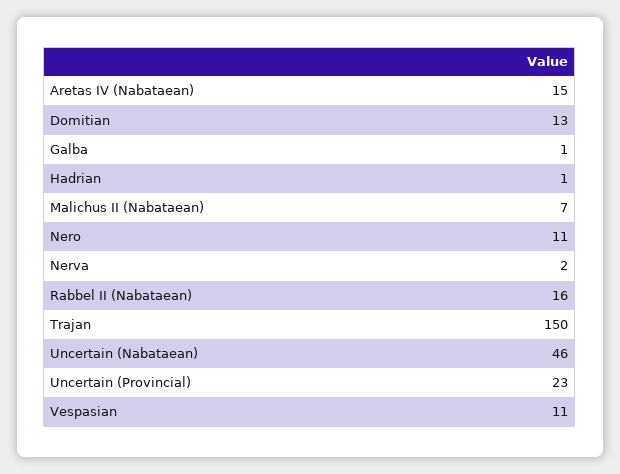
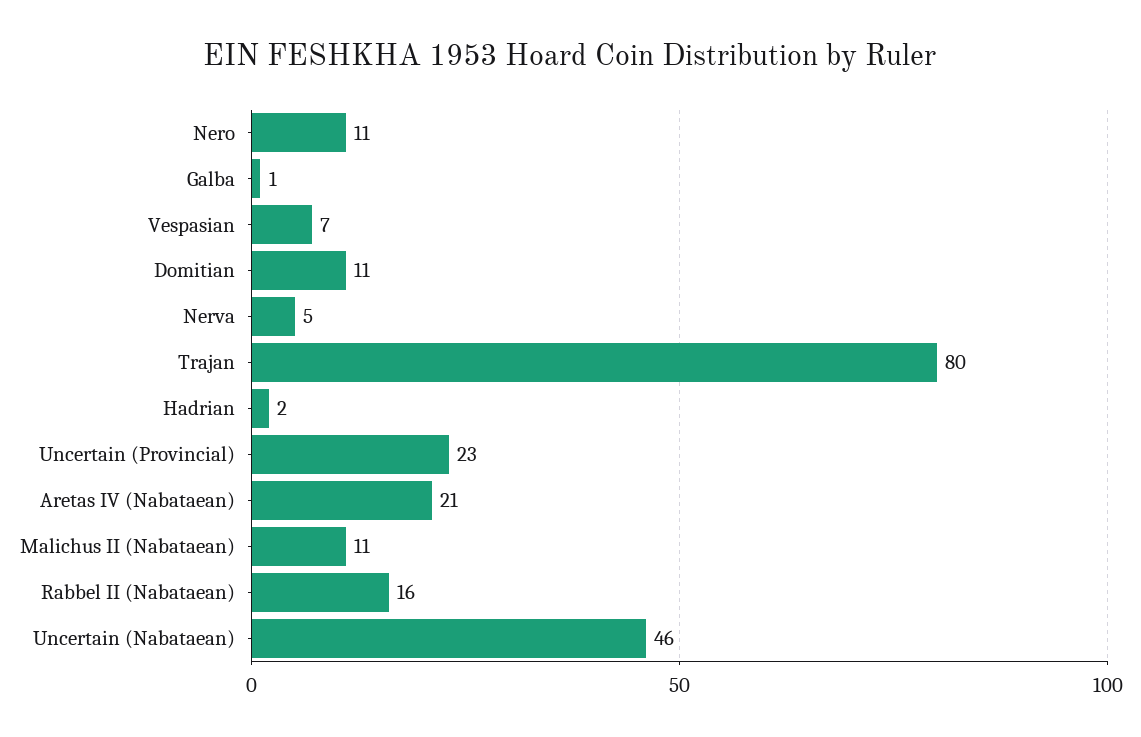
Aretas IV (Nabataean): 15 -> 21
Domitian: 13 -> 11
Hadrian: 1 -> 2
Malichus II (Nabataean): 7 -> 11
Nerva: 2 -> 5
Trajan: 150 -> 80
Vespasian: 11 -> 7

